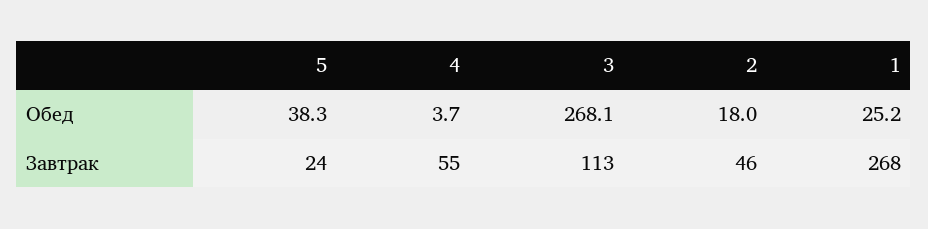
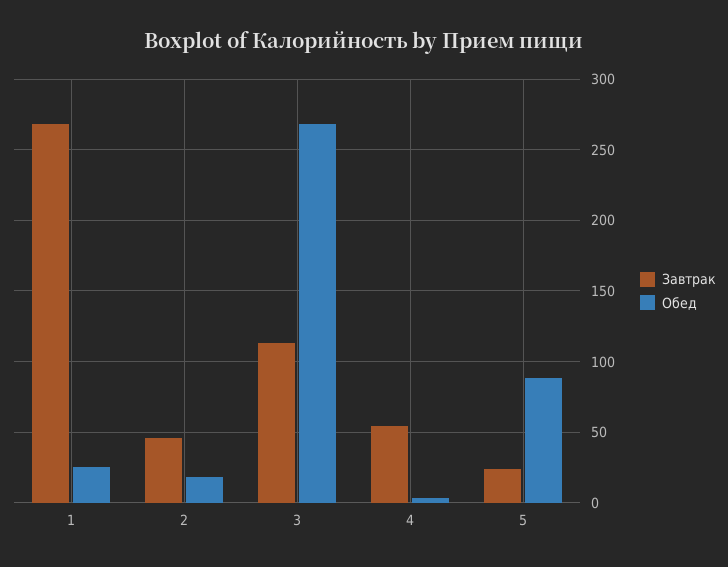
Обед, 5: 38.3 -> 90

